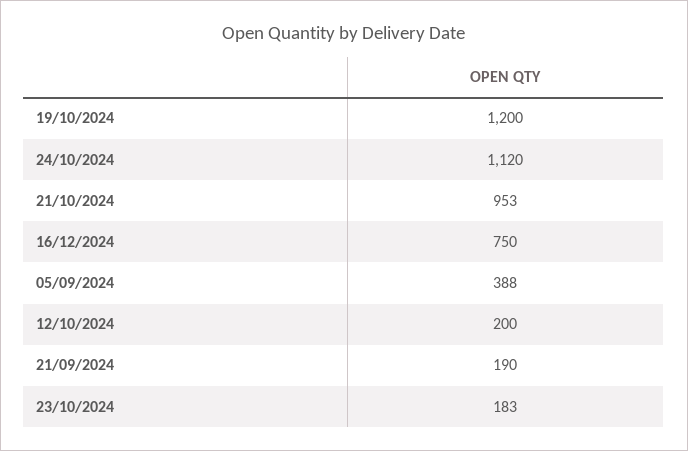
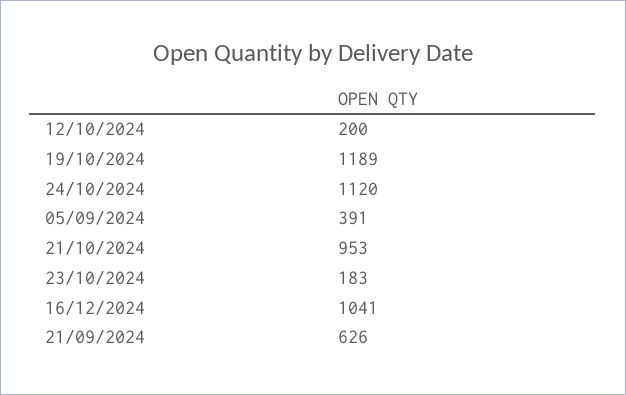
19/10/2024: 1200 -> 1189
16/12/2024: 750 -> 1041
05/09/2024: 388 -> 391
21/09/2024: 190 -> 626

